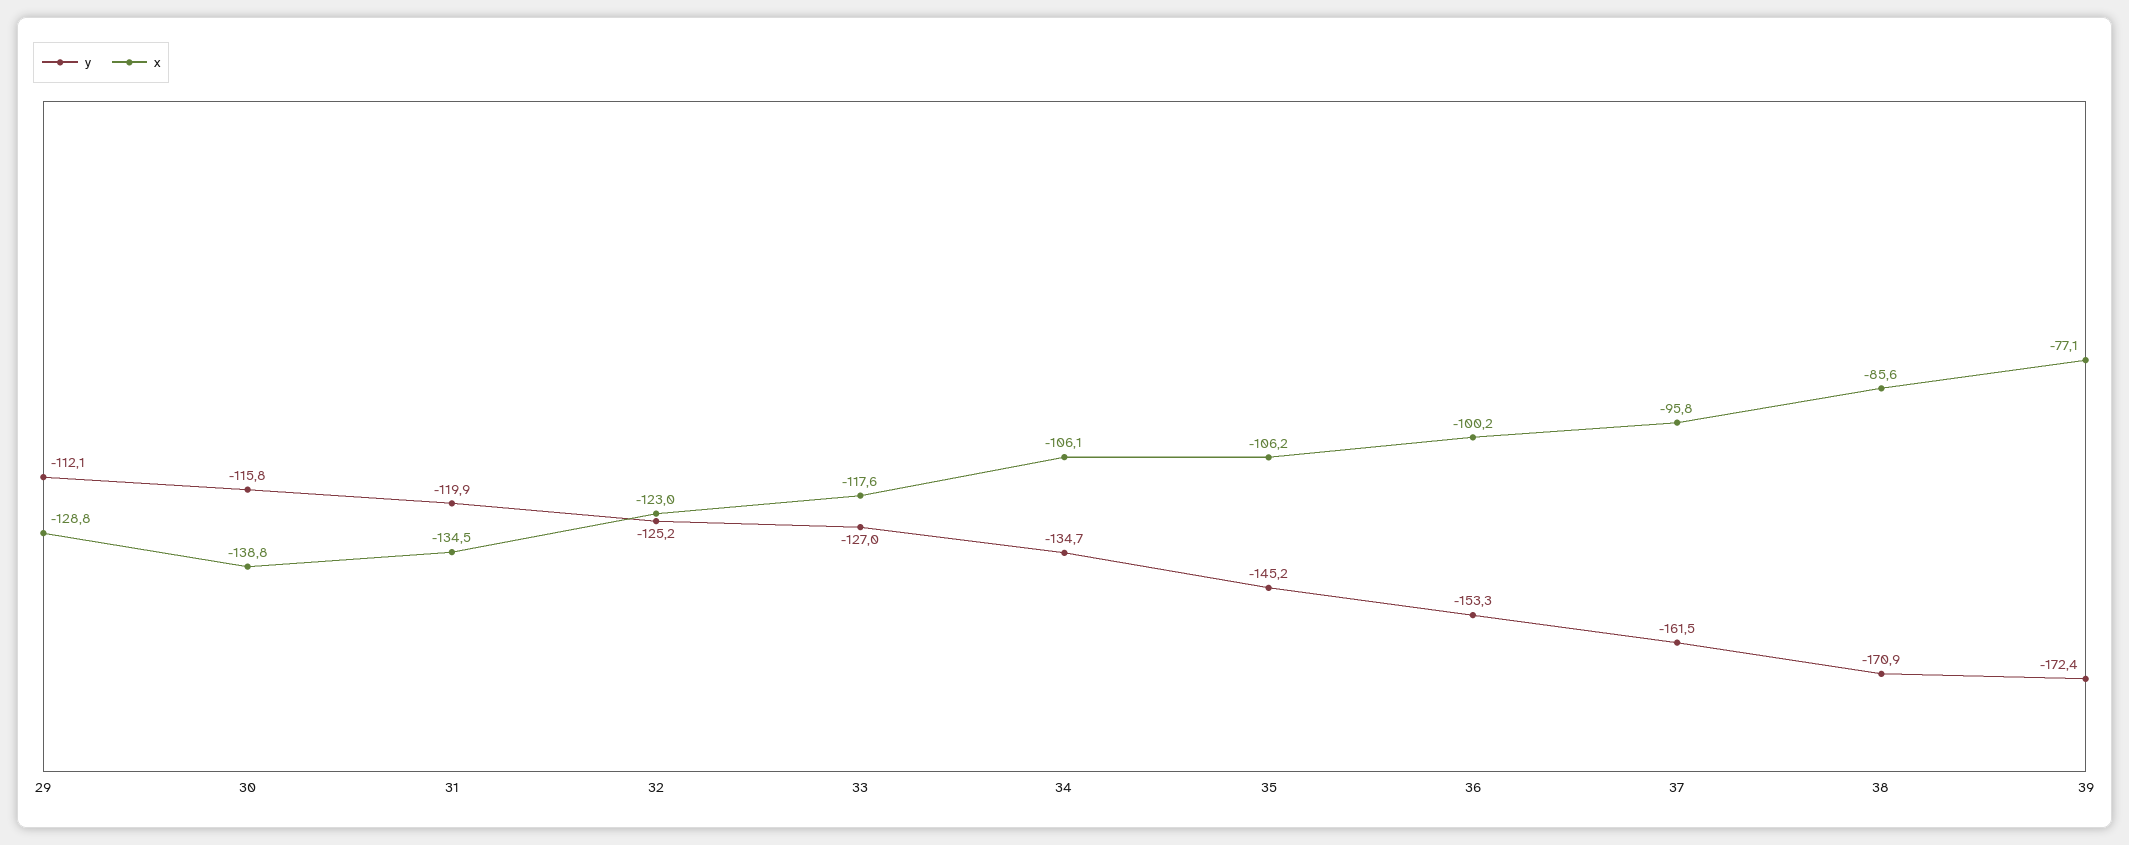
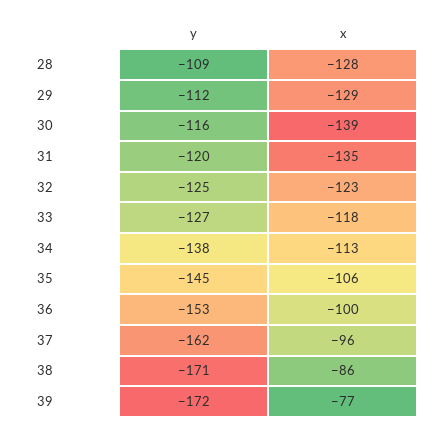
y, 34: -134.7 -> -138
x, 34: -106.1 -> -113
y, 28: none -> -109
x, 28: none -> -128

